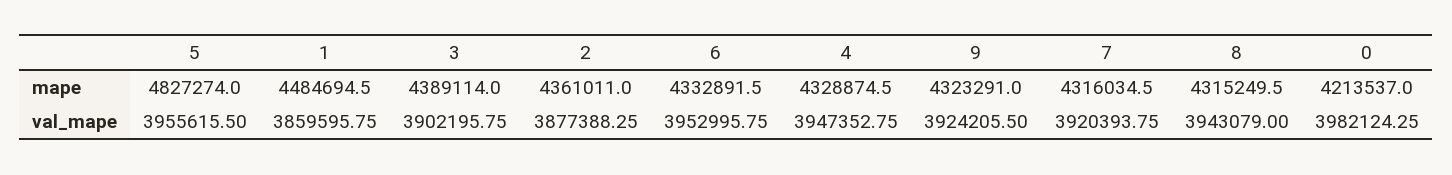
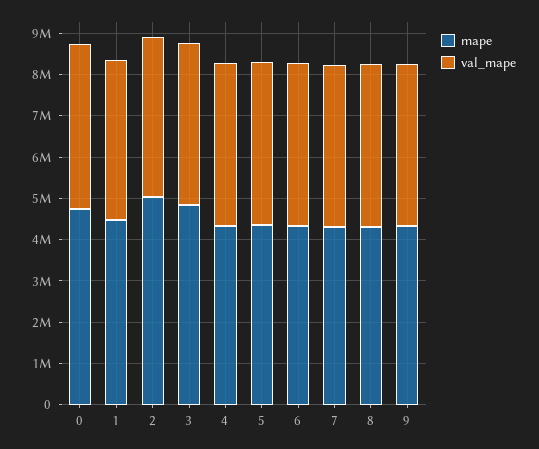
mape, 5: 4827274 -> 4400000
mape, 3: 4389114 -> 4800000
mape, 2: 4361011 -> 5000000
mape, 0: 4213537 -> 4800000

